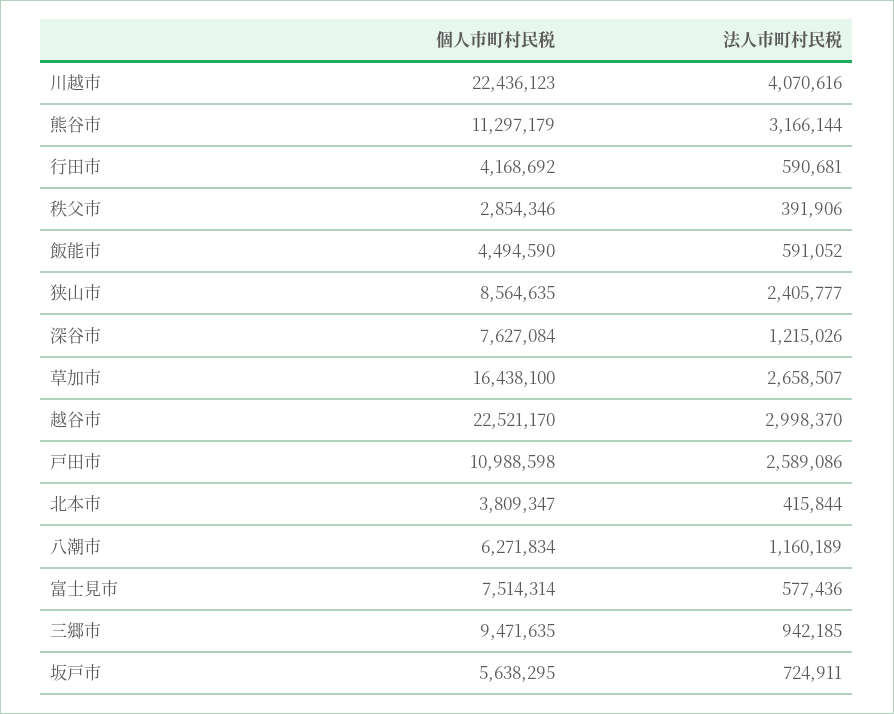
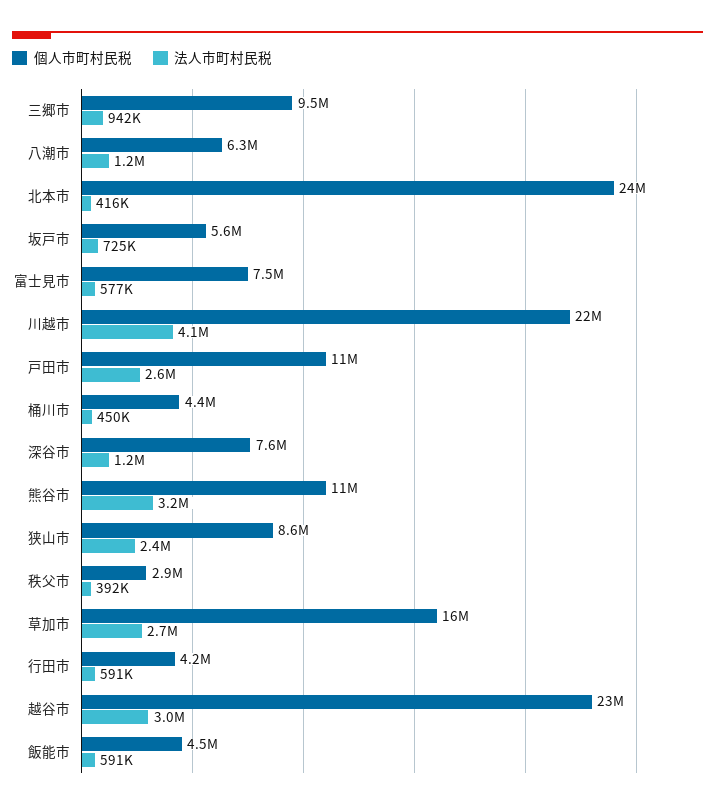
個人市町村民税, 北本市: 3809347 -> 24000000
個人市町村民税, 桶川市: none -> 4400000
法人市町村民税, 桶川市: none -> 450000

